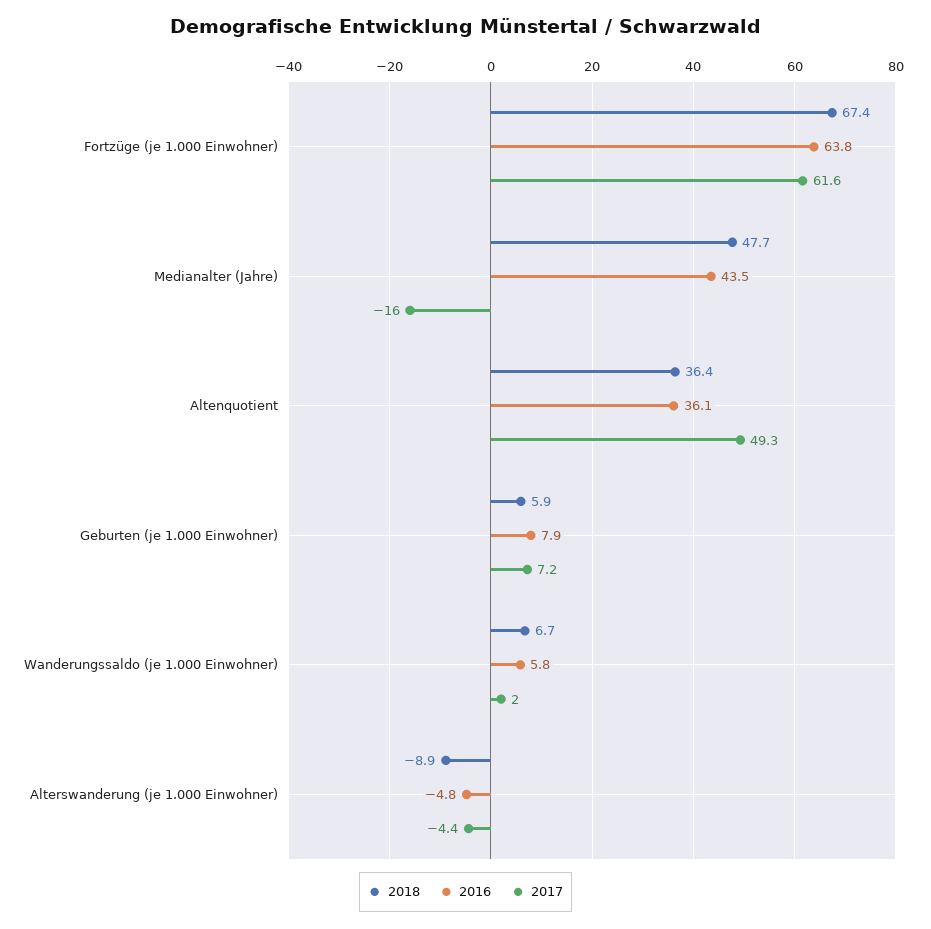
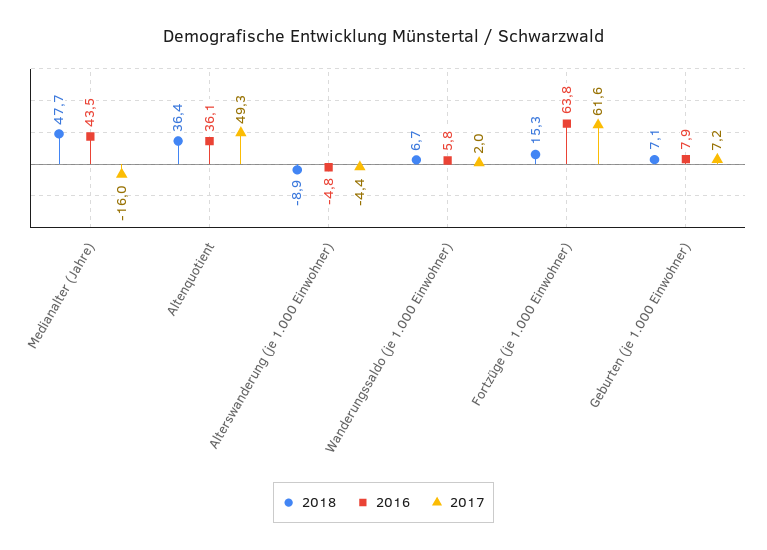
2018, Fortzüge (je 1.000 Einwohner): 67.4 -> 15.3
2018, Geburten (je 1.000 Einwohner): 5.9 -> 7.1

